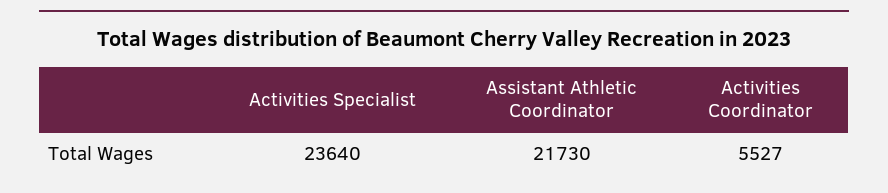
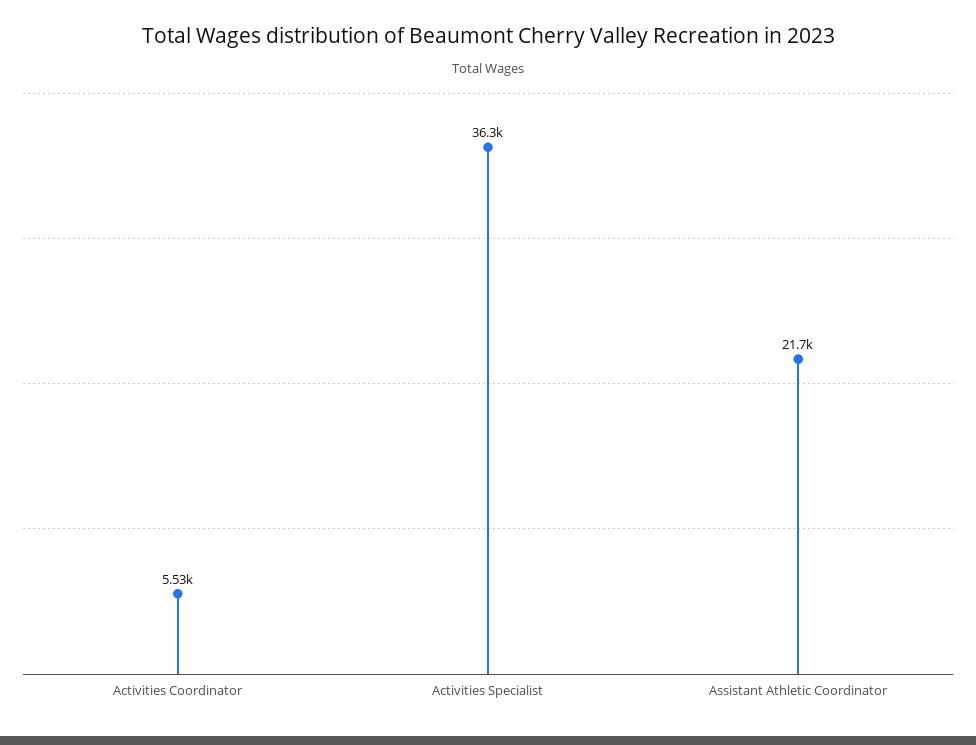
Activities Specialist: 23640 -> 36300

